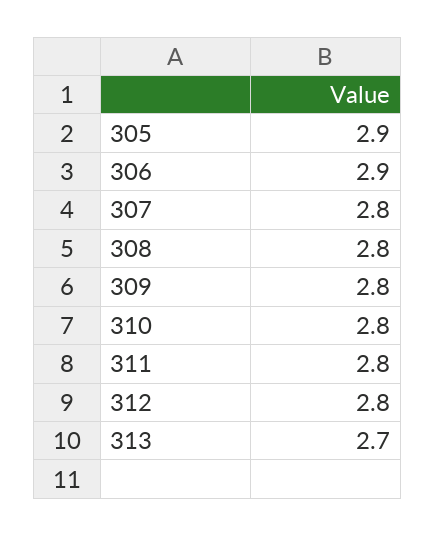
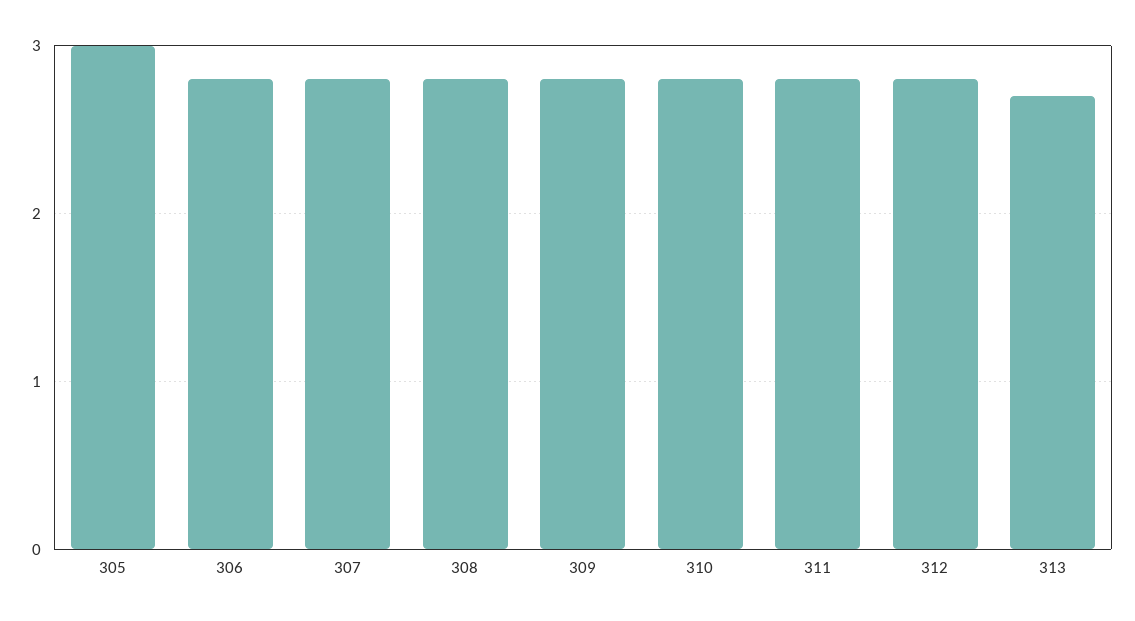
305: 2.9 -> 3
306: 2.9 -> 2.8

